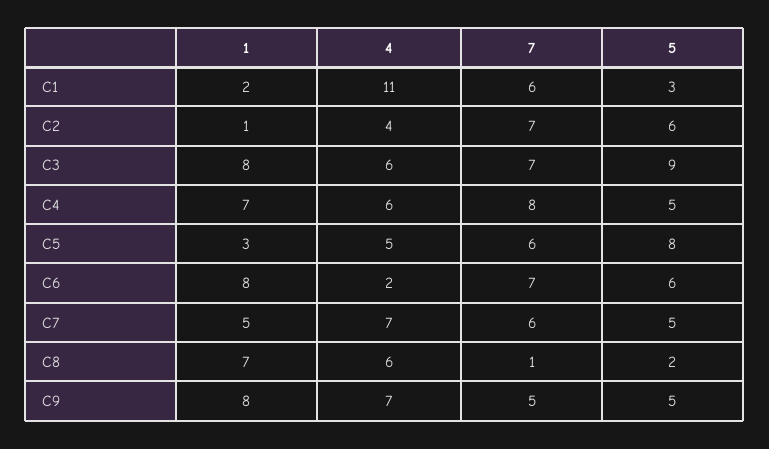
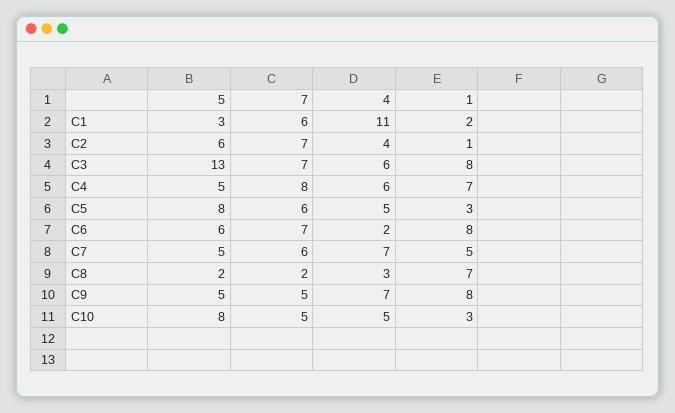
5, C3: 9 -> 13
4, C8: 6 -> 3
7, C8: 1 -> 2
5, C10: none -> 8
7, C10: none -> 5
4, C10: none -> 5
1, C10: none -> 3

